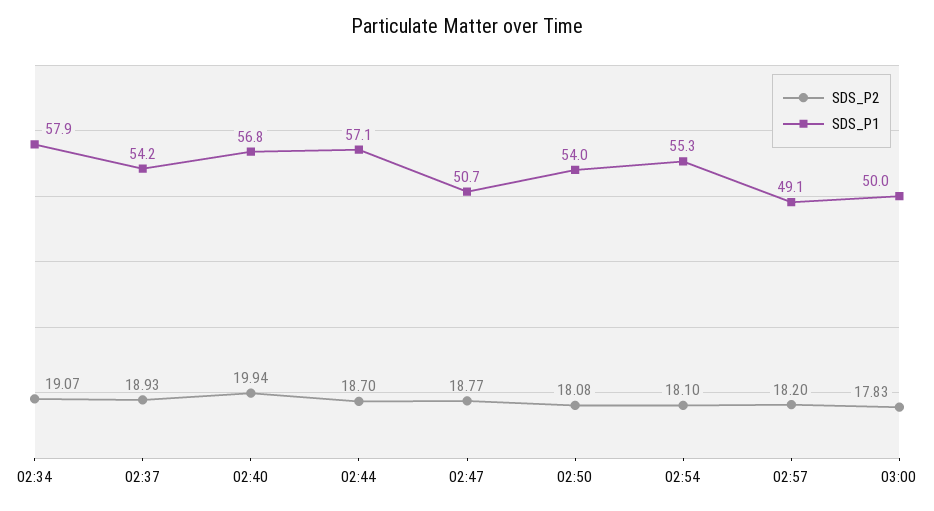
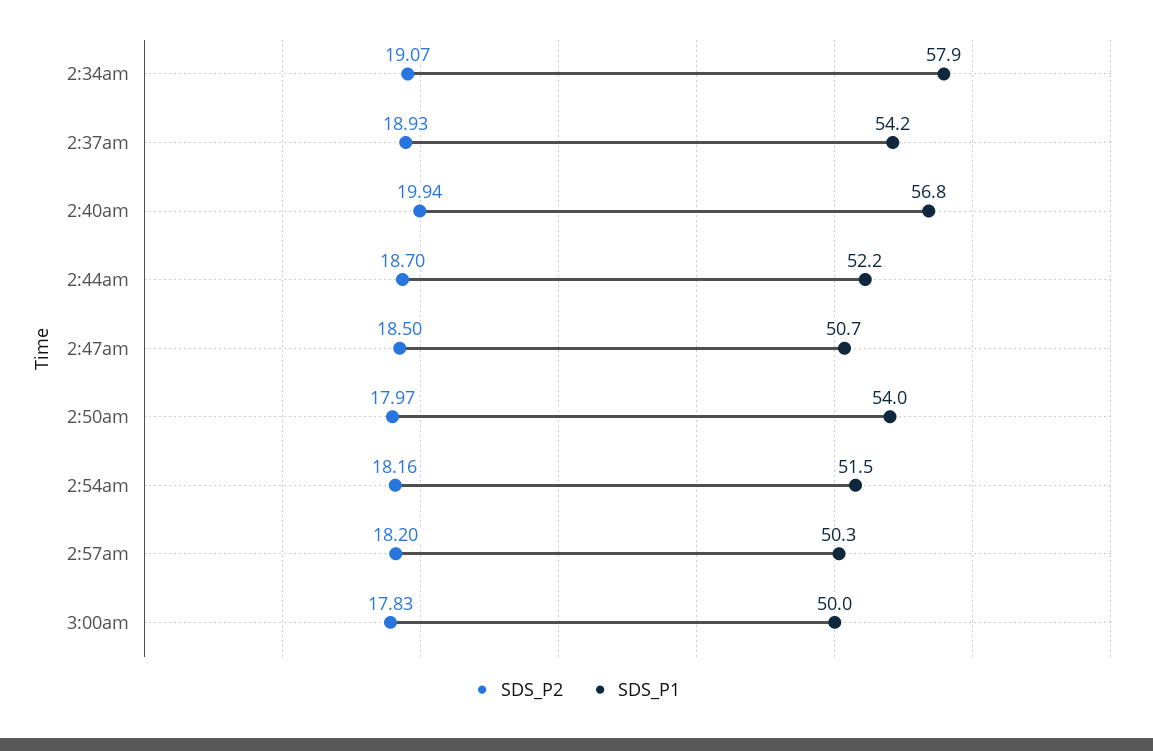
SDS_P1, 02:44: 57.1 -> 52.2
SDS_P2, 02:47: 18.77 -> 18.5
SDS_P2, 02:50: 18.08 -> 17.97
SDS_P2, 02:54: 18.1 -> 18.16
SDS_P1, 02:54: 55.3 -> 51.5
SDS_P1, 02:57: 49.1 -> 50.3

